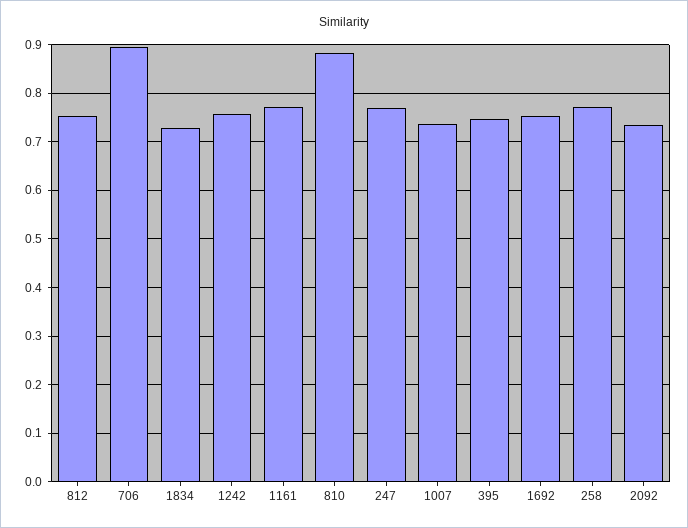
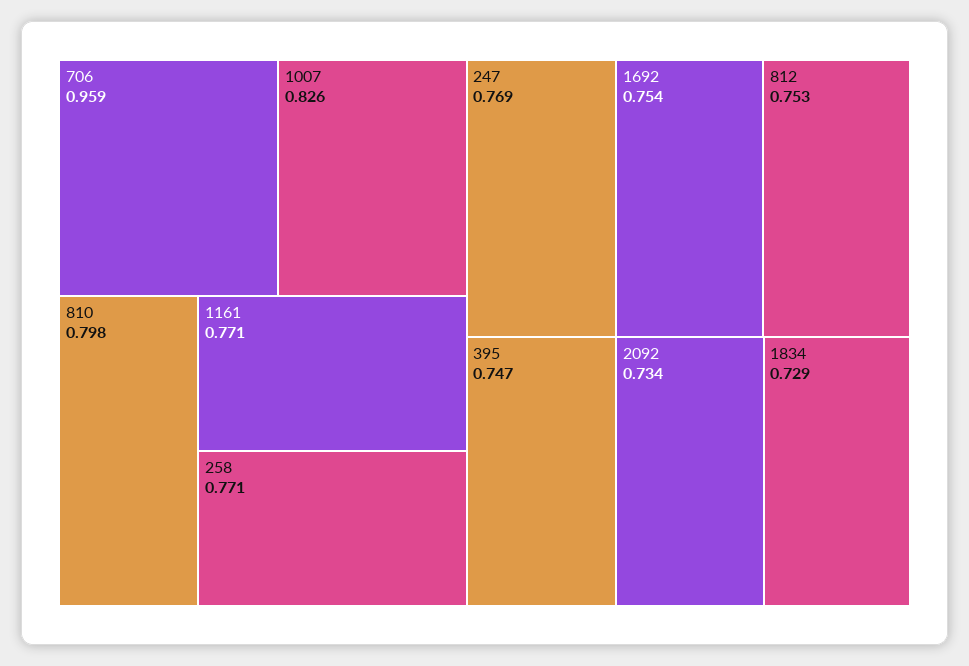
706: 0.9 -> 0.959
1242: 0.76 -> none
810: 0.88 -> 0.798
1007: 0.74 -> 0.826

